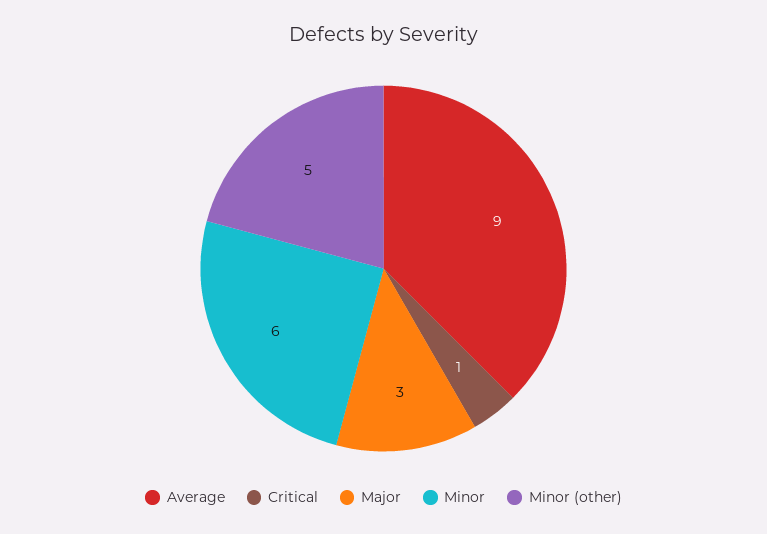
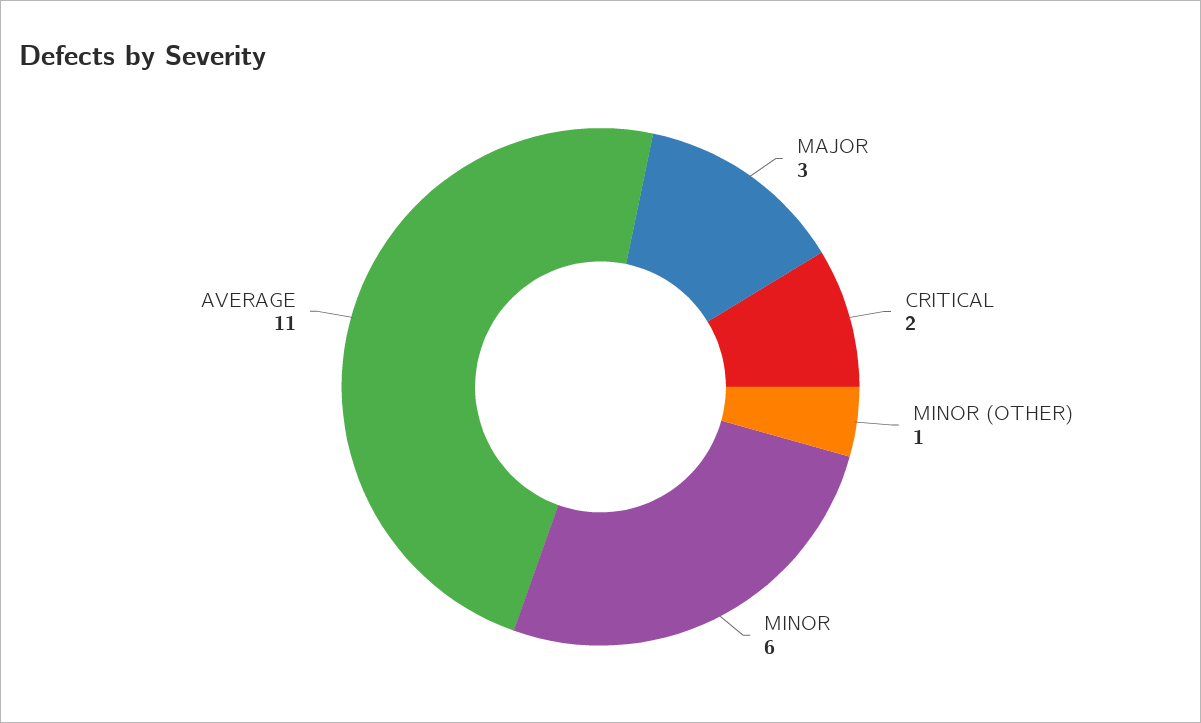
Average: 9 -> 11
Critical: 1 -> 2
Minor (other): 5 -> 1

